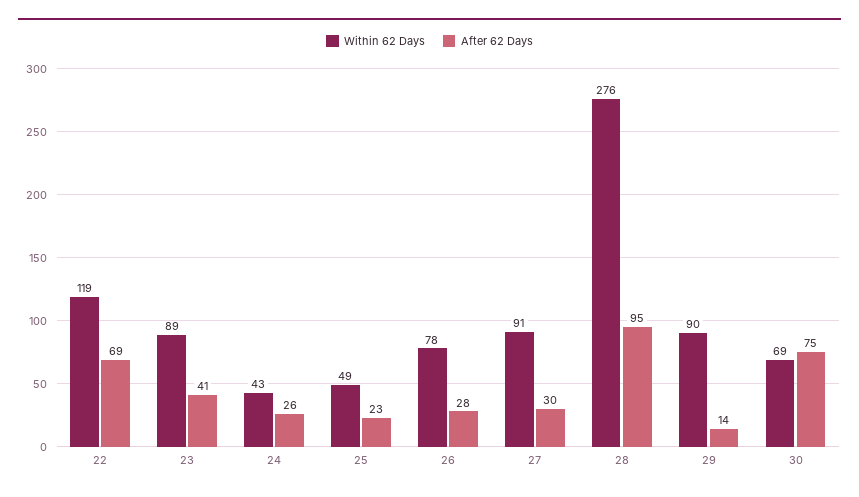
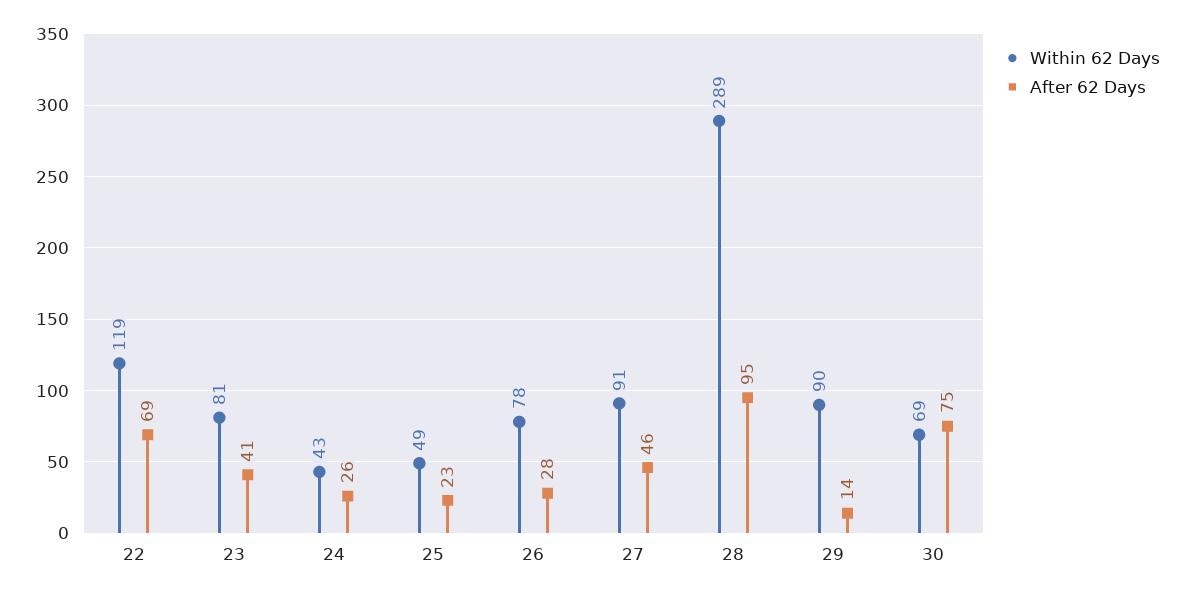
Within 62 Days, 23: 89 -> 81
After 62 Days, 27: 30 -> 46
Within 62 Days, 28: 276 -> 289

